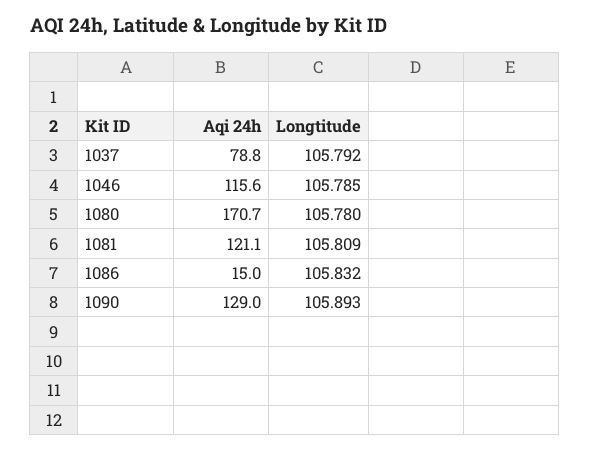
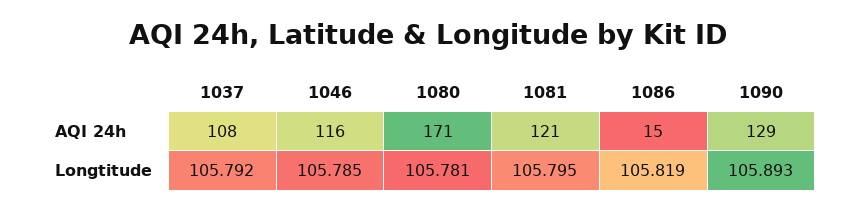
Aqi 24h, 1037: 78.8 -> 108
Longtitude, 1080: 105.78 -> 105.781
Longtitude, 1081: 105.809 -> 105.795
Longtitude, 1086: 105.832 -> 105.819

